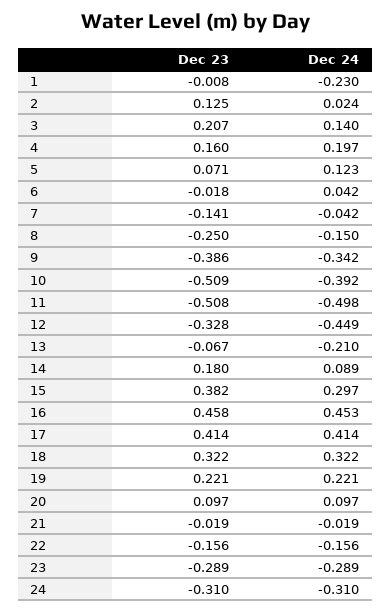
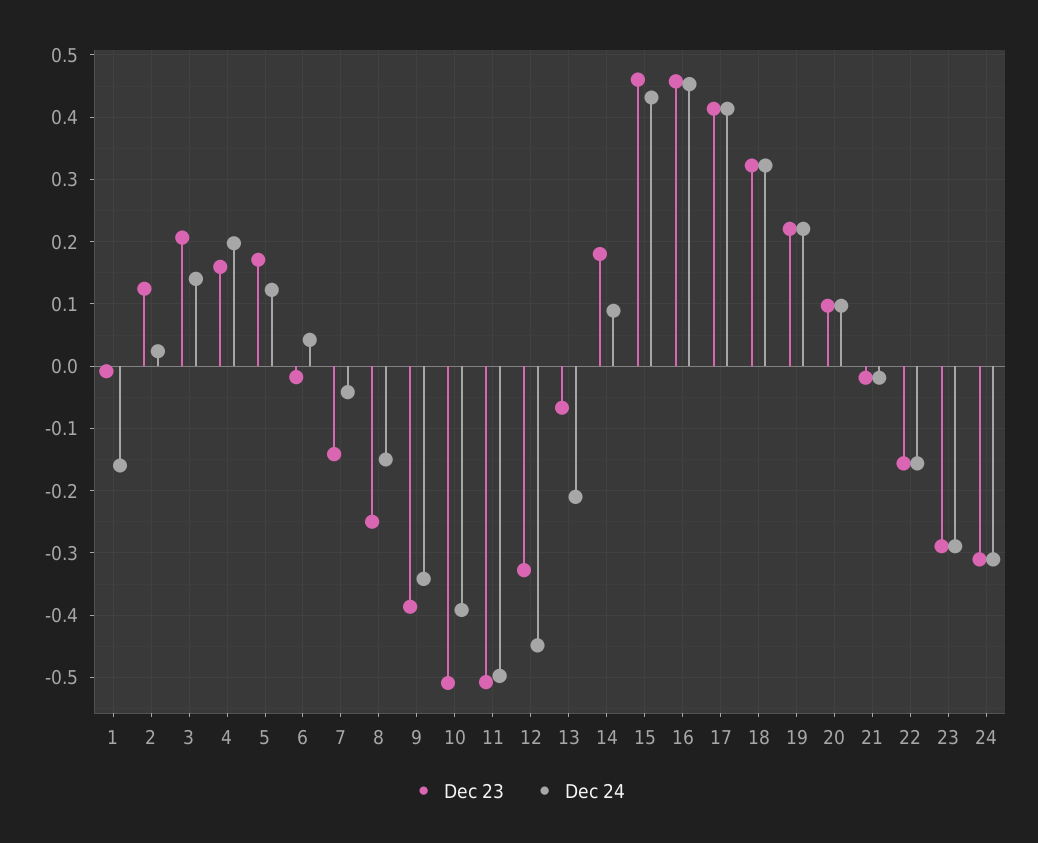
Dec 24, 1: -0.23 -> -0.16
Dec 23, 5: 0.071 -> 0.17
Dec 23, 15: 0.382 -> 0.46
Dec 24, 15: 0.297 -> 0.43

